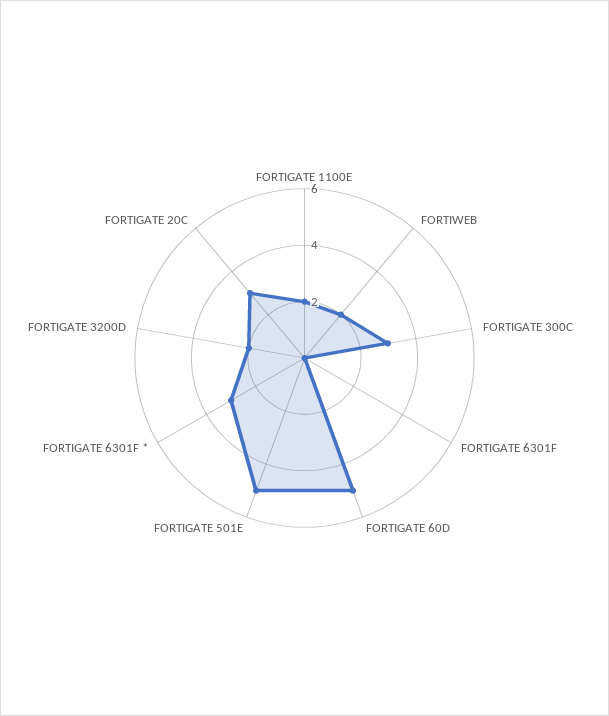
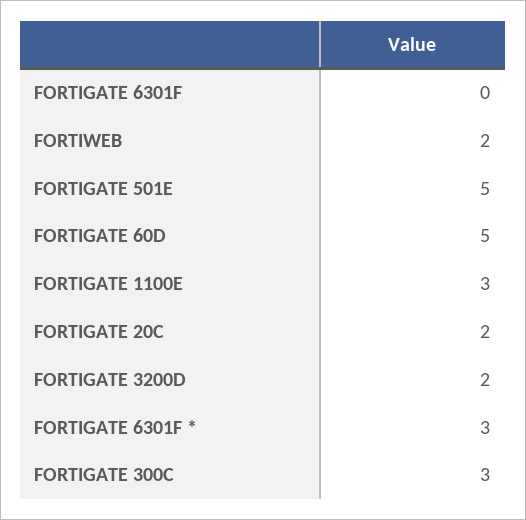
FORTIGATE 1100E: 2 -> 3
FORTIGATE 20C: 3 -> 2

